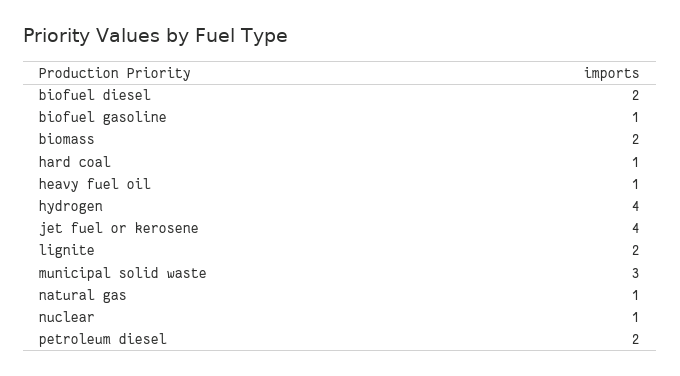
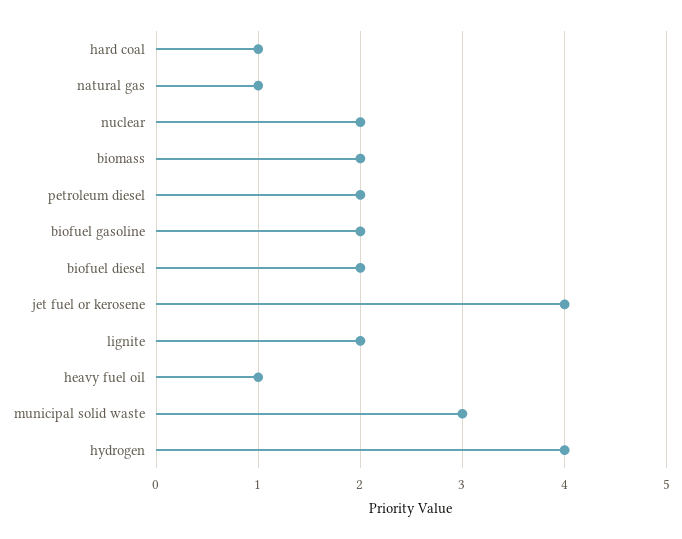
biofuel gasoline: 1 -> 2
nuclear: 1 -> 2

